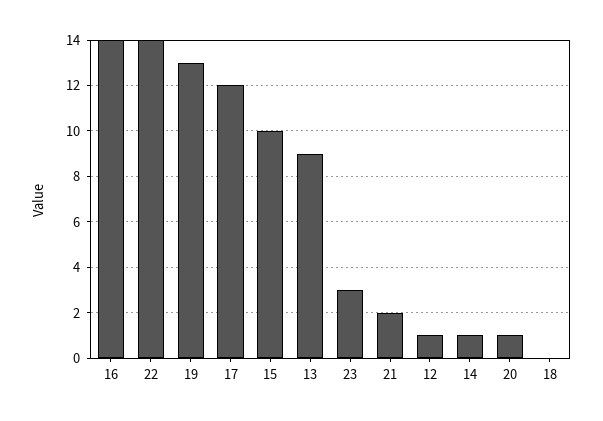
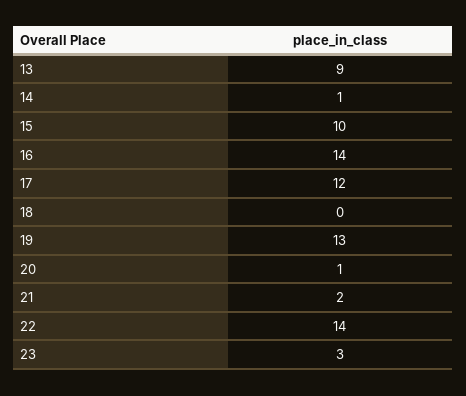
12: 1 -> none

